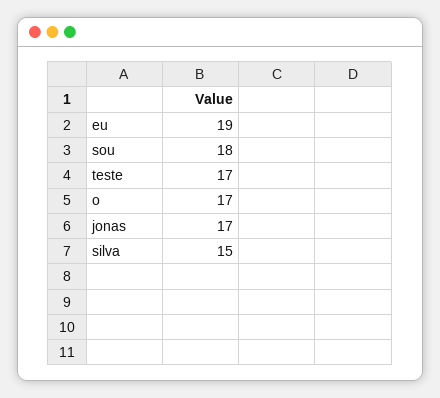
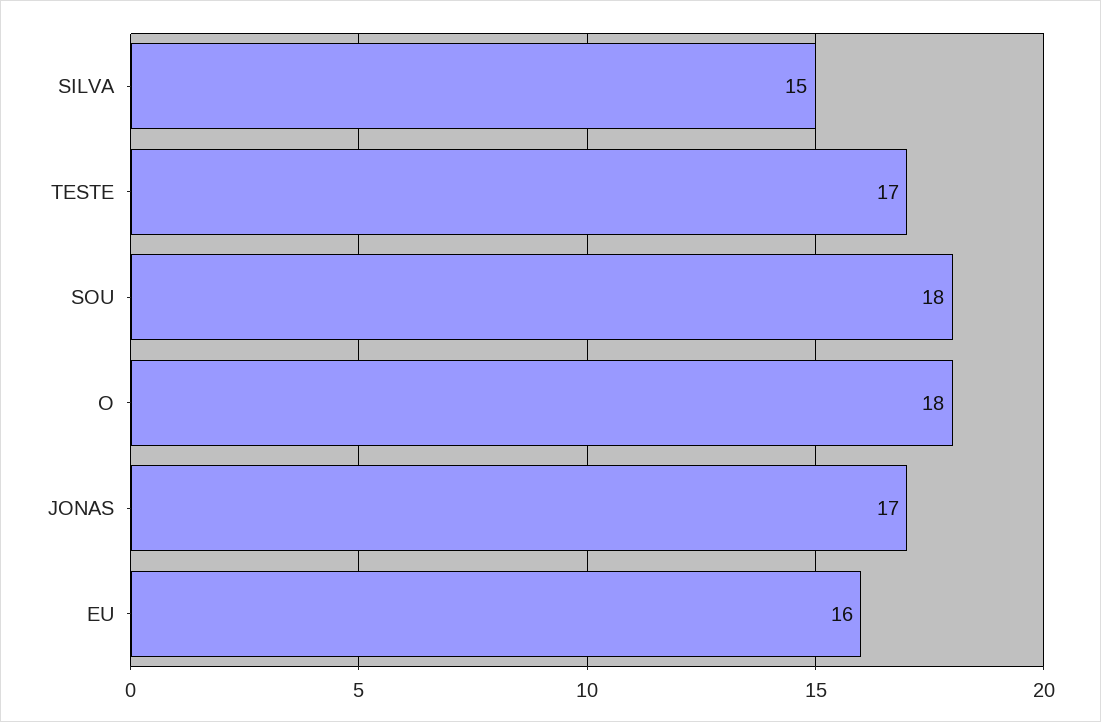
eu: 19 -> 16
o: 17 -> 18

